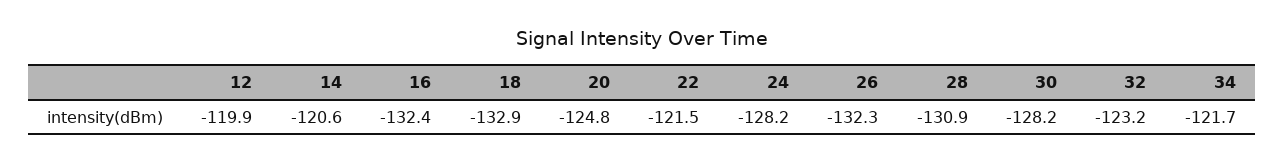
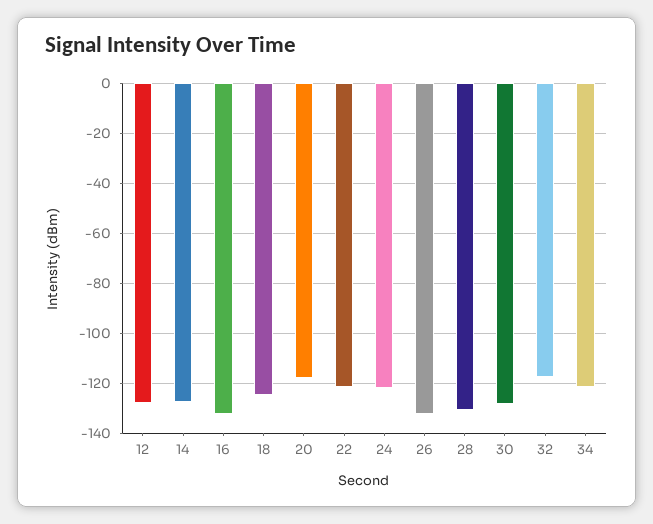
12: -119.9 -> -127.5
14: -120.6 -> -127.5
18: -132.9 -> -125
20: -124.8 -> -117.5
24: -128.2 -> -122.5
32: -123.2 -> -117.5

